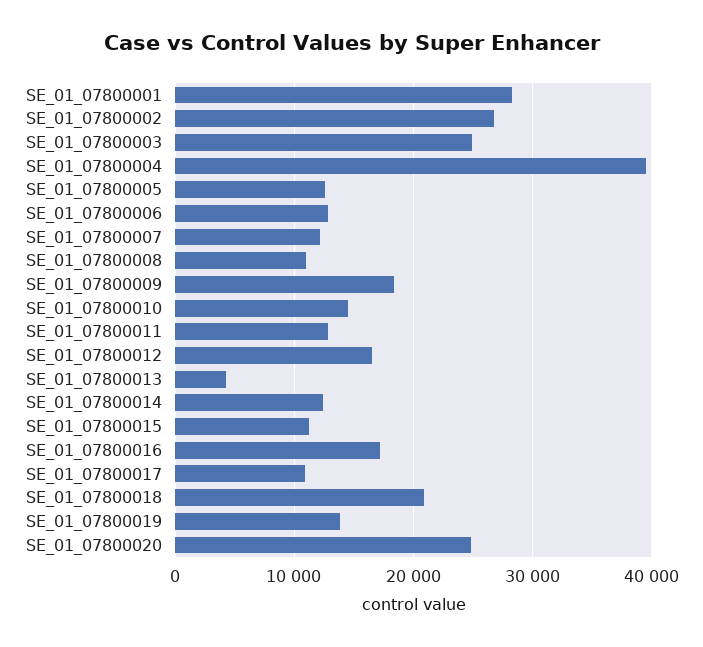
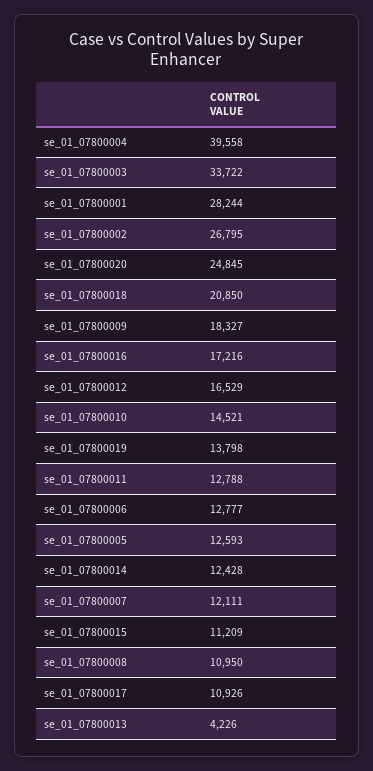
SE_01_07800003: 25000 -> 33722

